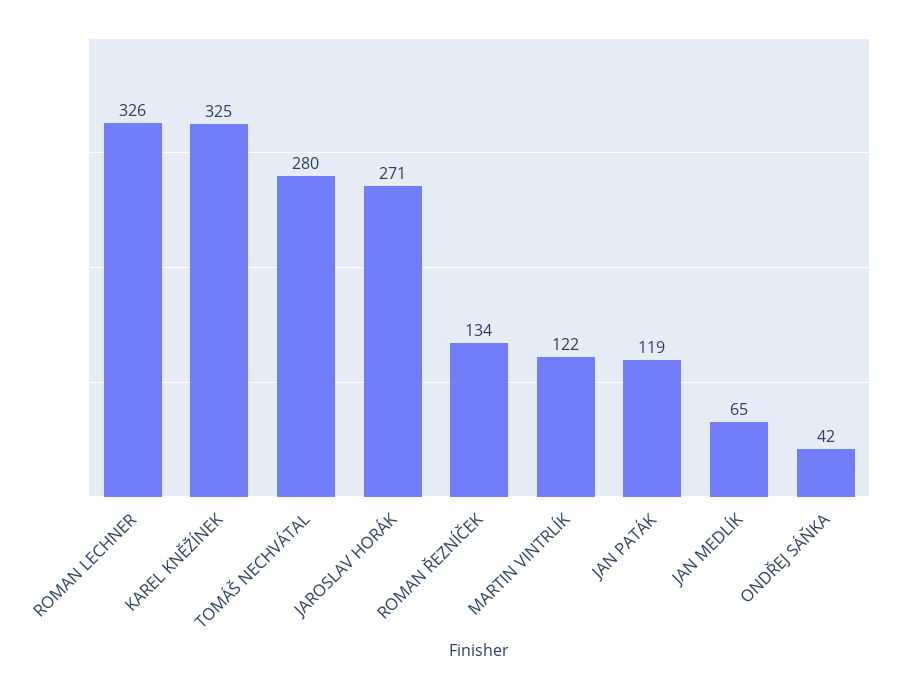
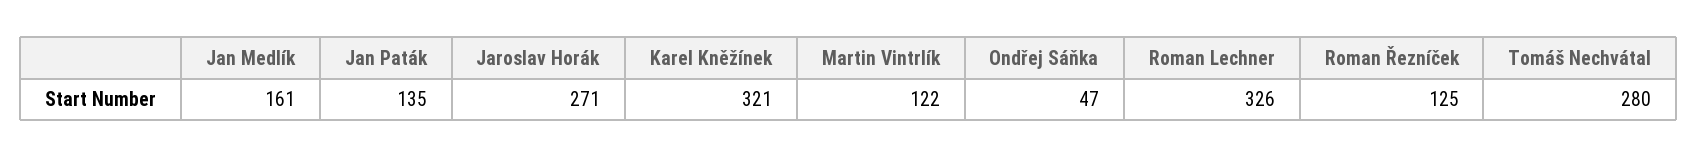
KAREL KNĚŽÍNEK: 325 -> 321
ROMAN ŘEZNÍČEK: 134 -> 125
JAN PATÁK: 119 -> 135
JAN MEDLÍK: 65 -> 161
ONDŘEJ SÁŇKA: 42 -> 47

